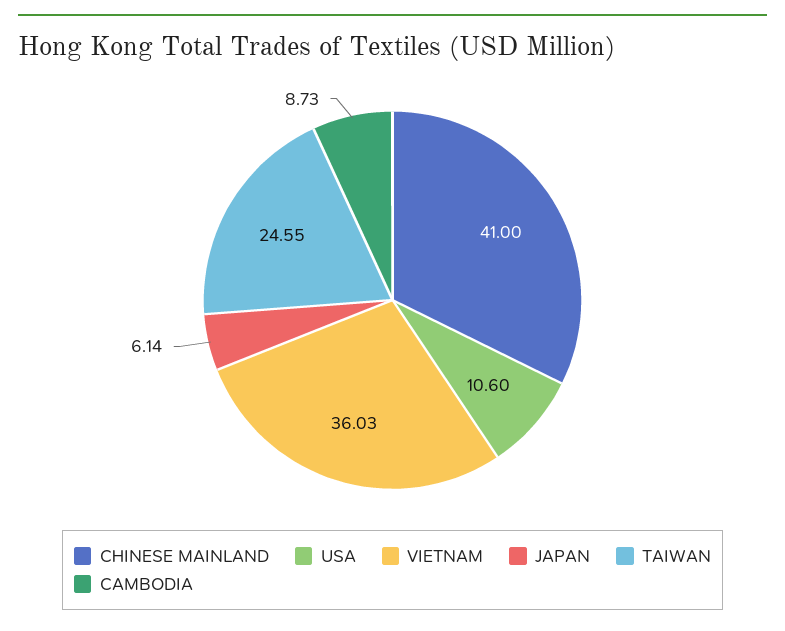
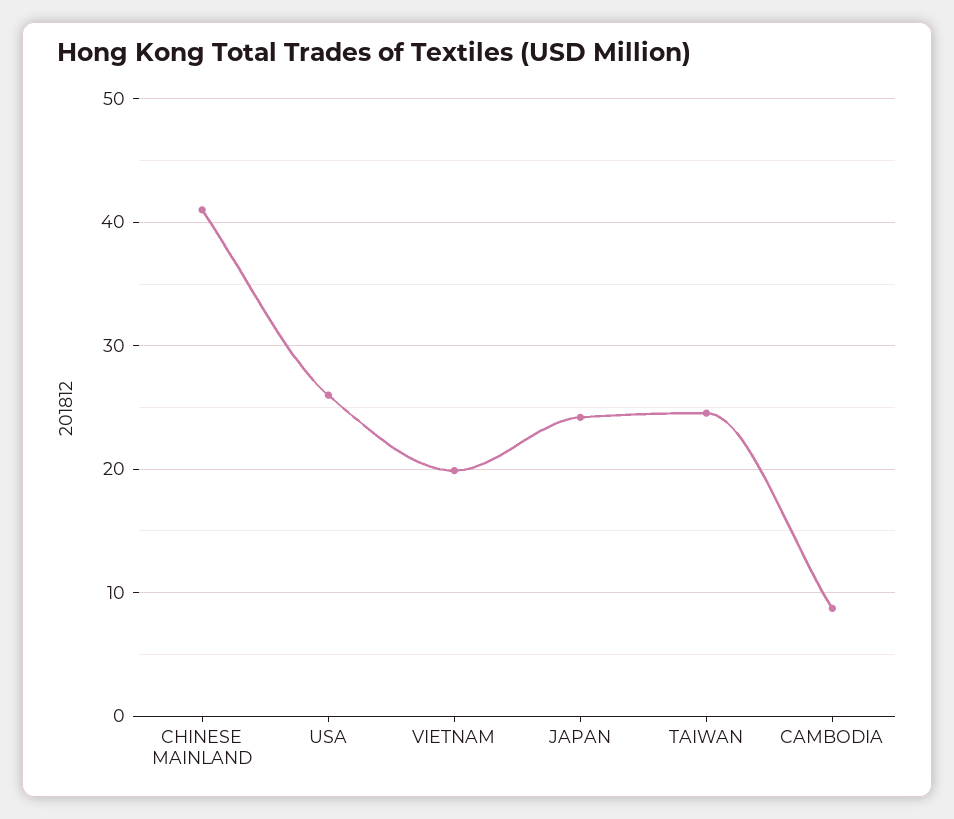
USA: 10.6 -> 26
VIETNAM: 36.03 -> 20
JAPAN: 6.14 -> 24

